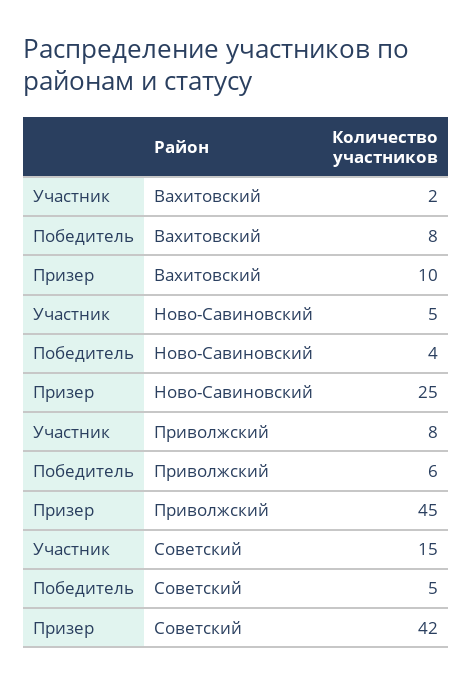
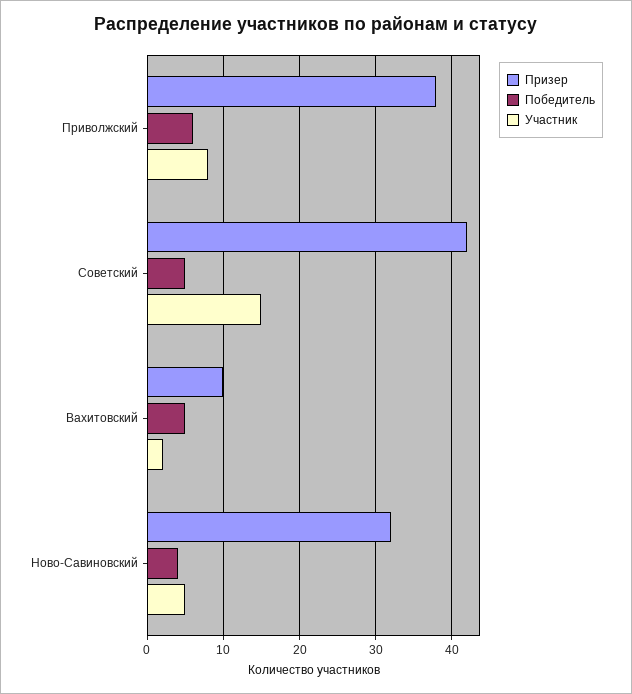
Победитель, Вахитовский: 8 -> 5
Призер, Ново-Савиновский: 25 -> 32
Призер, Приволжский: 45 -> 38

